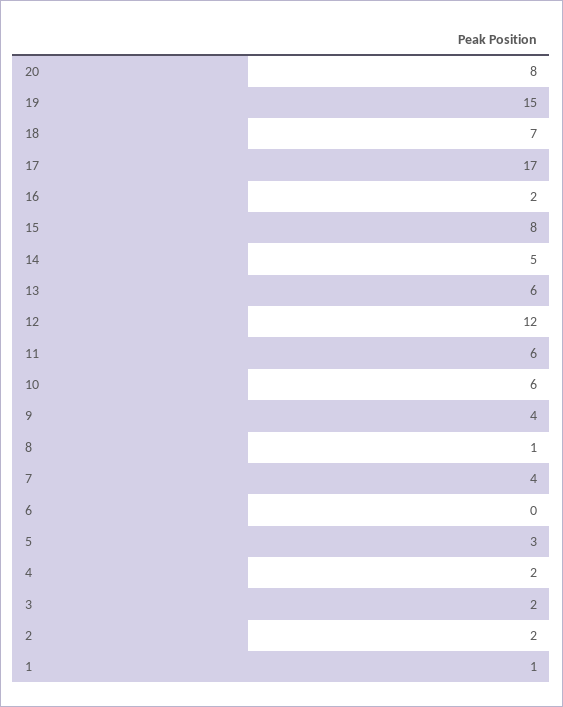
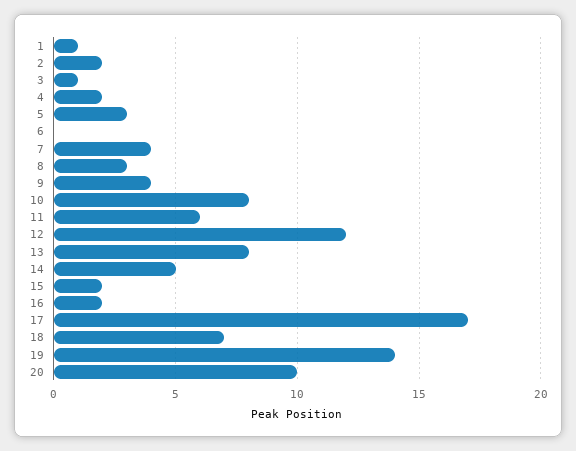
20: 8 -> 10
19: 15 -> 14
15: 8 -> 2
13: 6 -> 8
10: 6 -> 8
8: 1 -> 3
3: 2 -> 1

